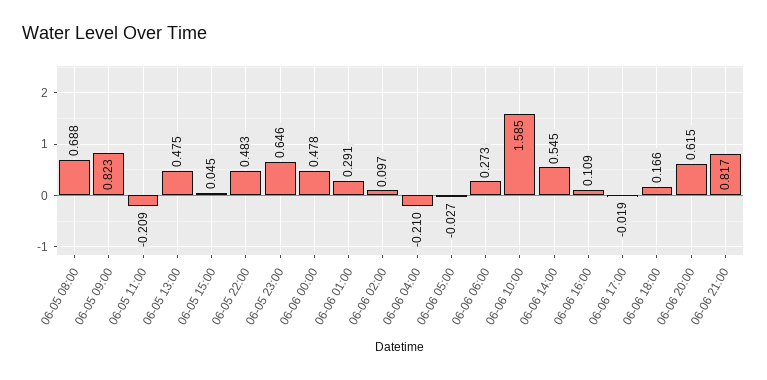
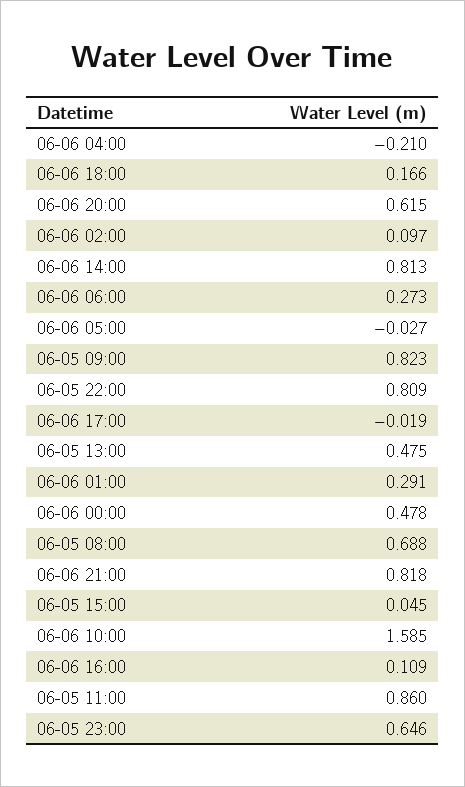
06-05 11:00: -0.209 -> 0.86
06-05 22:00: 0.483 -> 0.809
06-06 14:00: 0.545 -> 0.813
06-06 21:00: 0.817 -> 0.818

